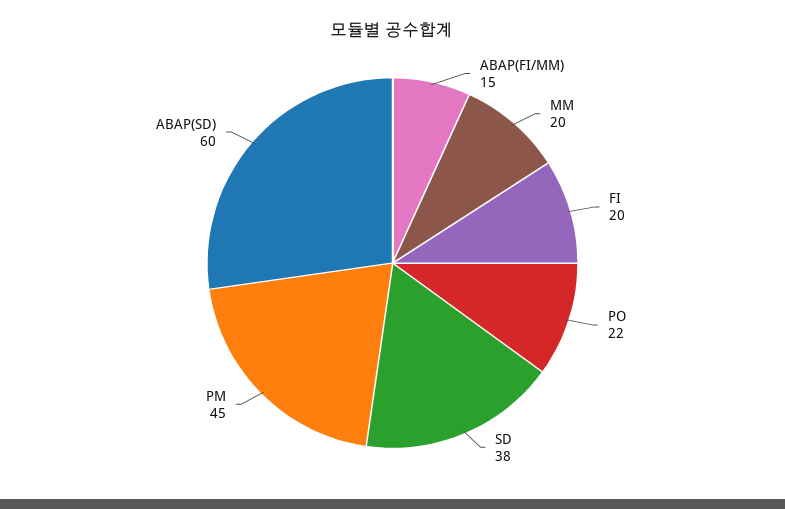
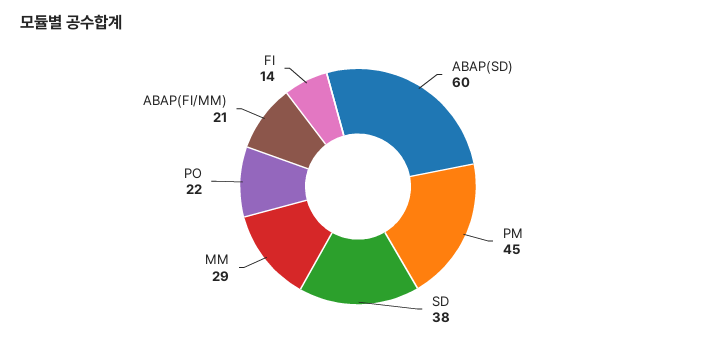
ABAP(FI/MM): 15 -> 21
MM: 20 -> 29
FI: 20 -> 14

